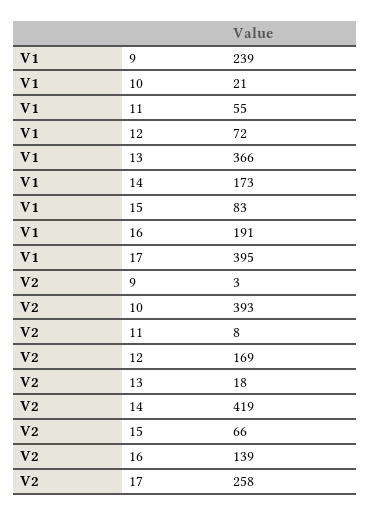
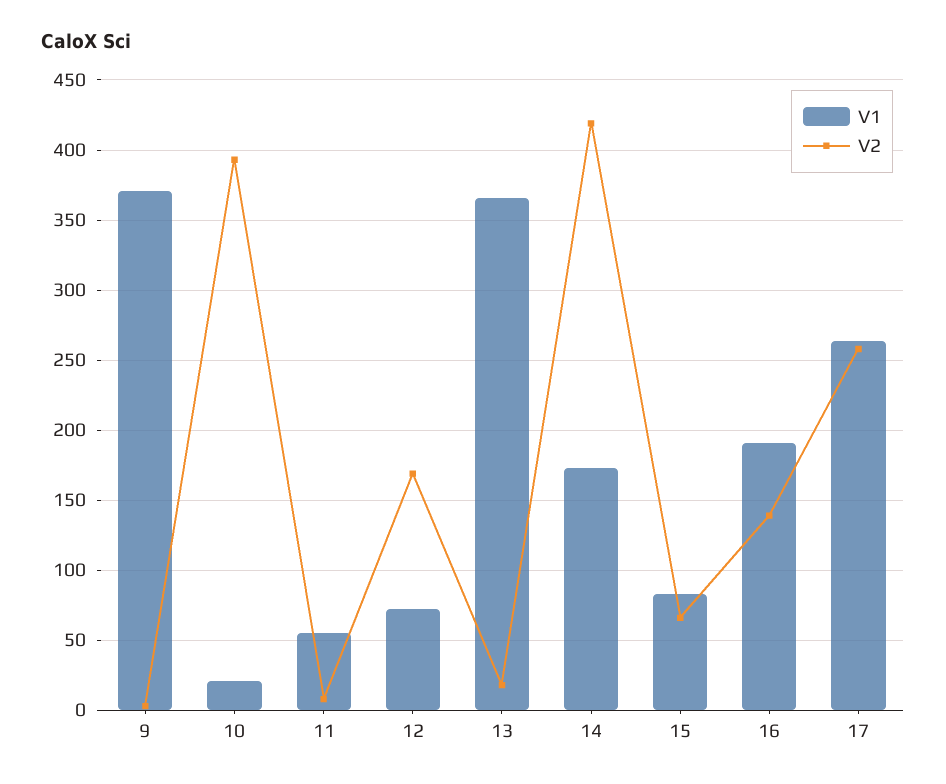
V1, 9: 239 -> 370
V1, 17: 395 -> 265

